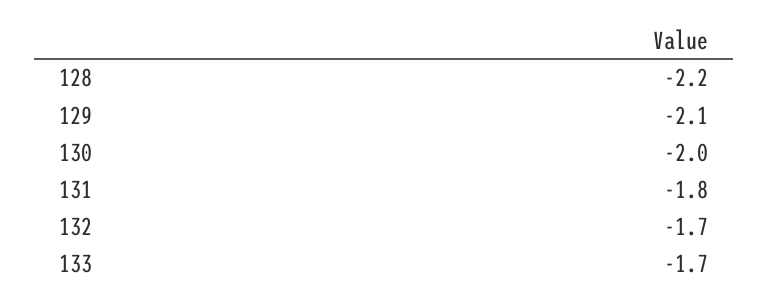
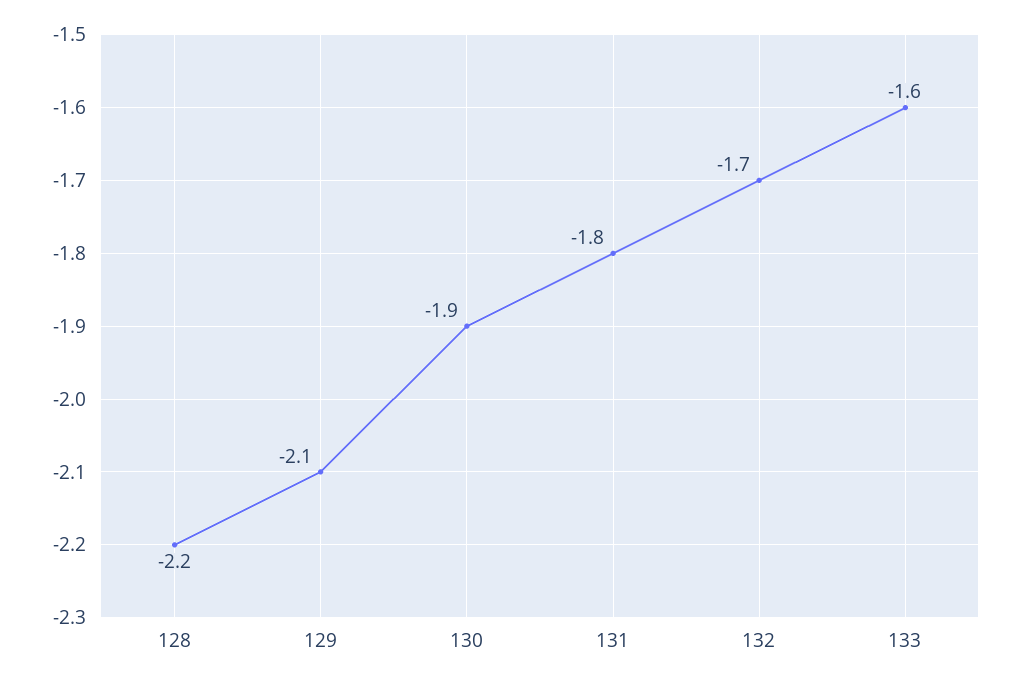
130: -2 -> -1.9
133: -1.7 -> -1.6

